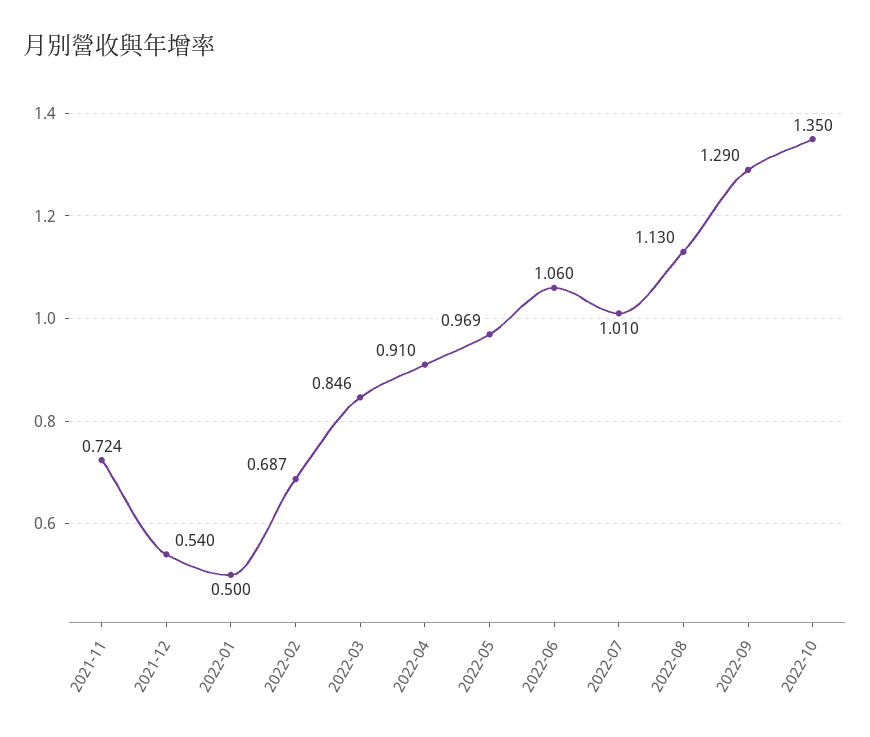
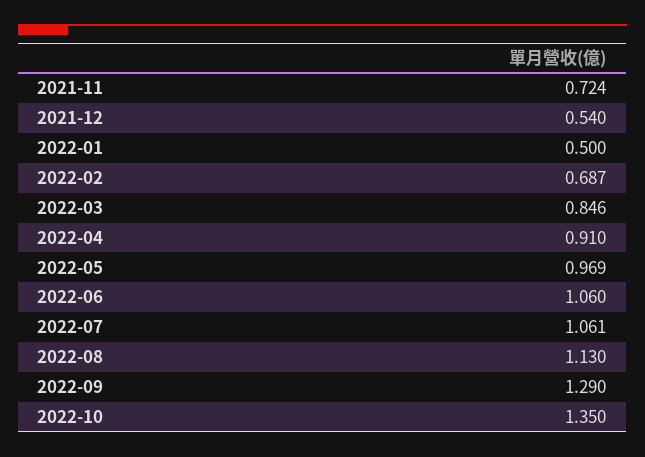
2022-07: 1.01 -> 1.061

